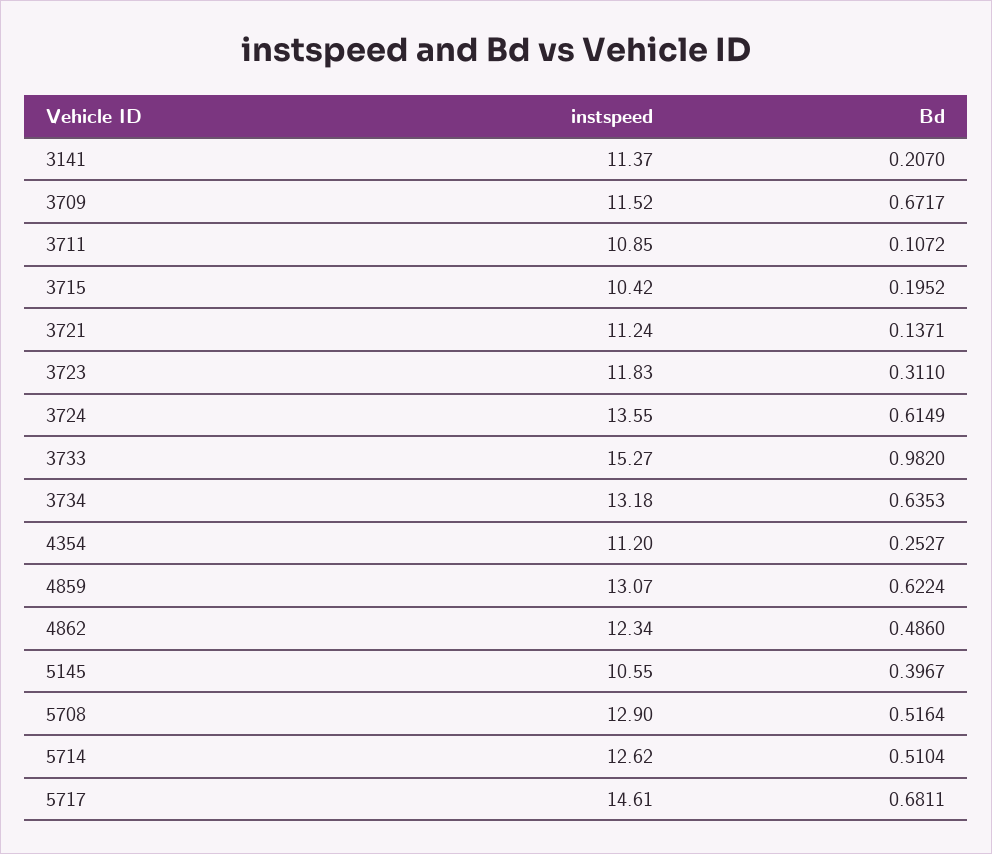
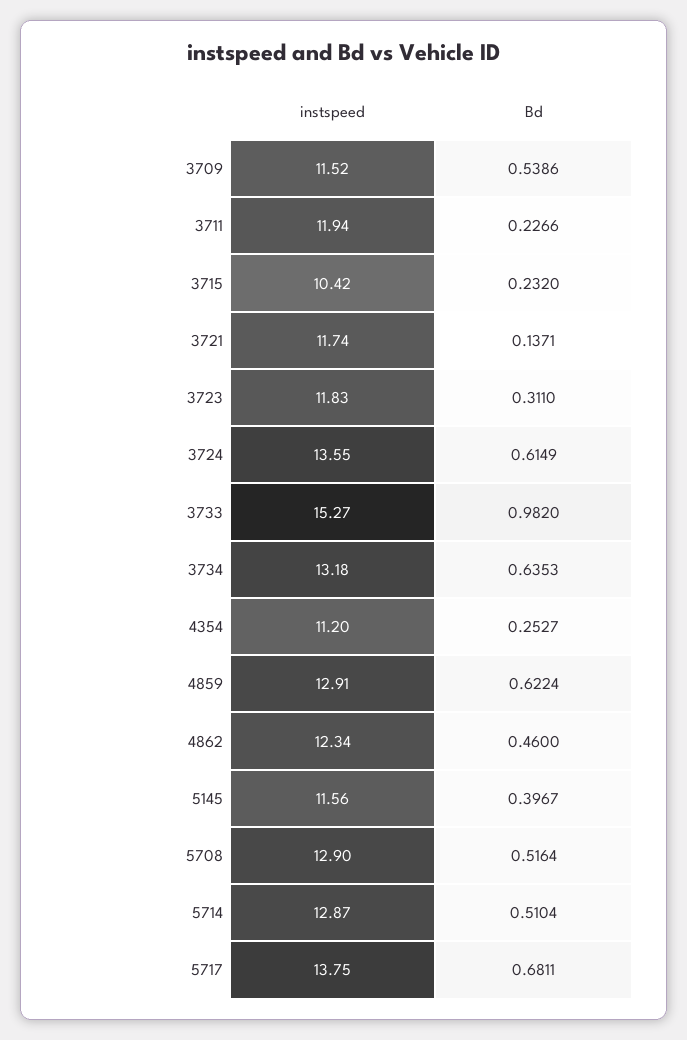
instspeed, 3141: 11.37 -> none
Bd, 3141: 0.207 -> none
Bd, 3709: 0.6717 -> 0.5386
instspeed, 3711: 10.85 -> 11.94
Bd, 3711: 0.1072 -> 0.2266
Bd, 3715: 0.1952 -> 0.232
instspeed, 3721: 11.24 -> 11.74
instspeed, 4859: 13.07 -> 12.91
Bd, 4862: 0.486 -> 0.46
instspeed, 5145: 10.55 -> 11.56
instspeed, 5714: 12.62 -> 12.87
instspeed, 5717: 14.61 -> 13.75

